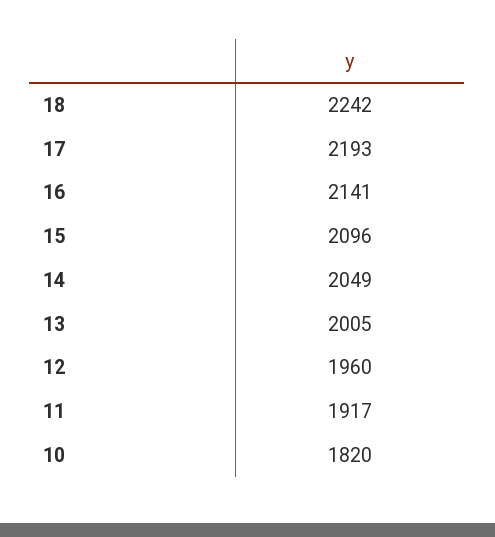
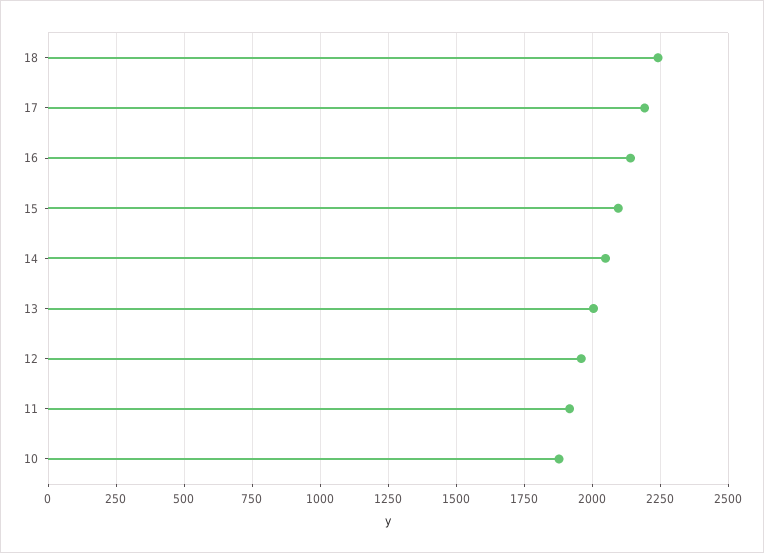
10: 1820 -> 1875

